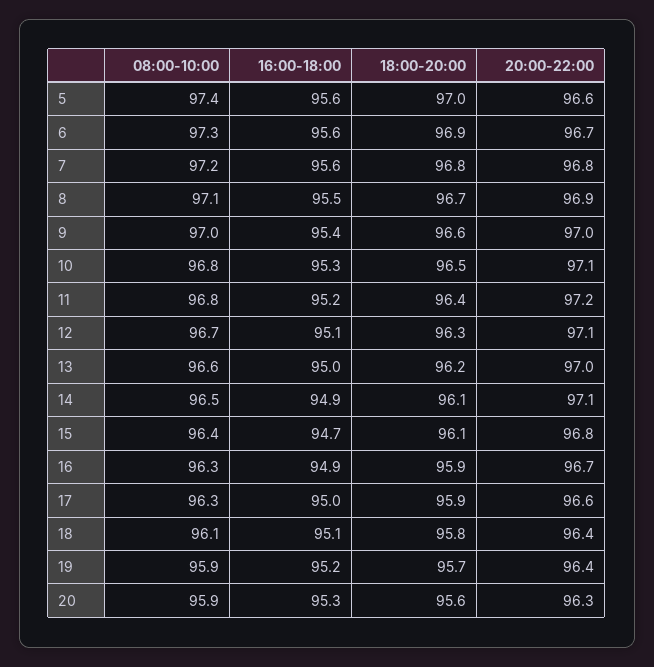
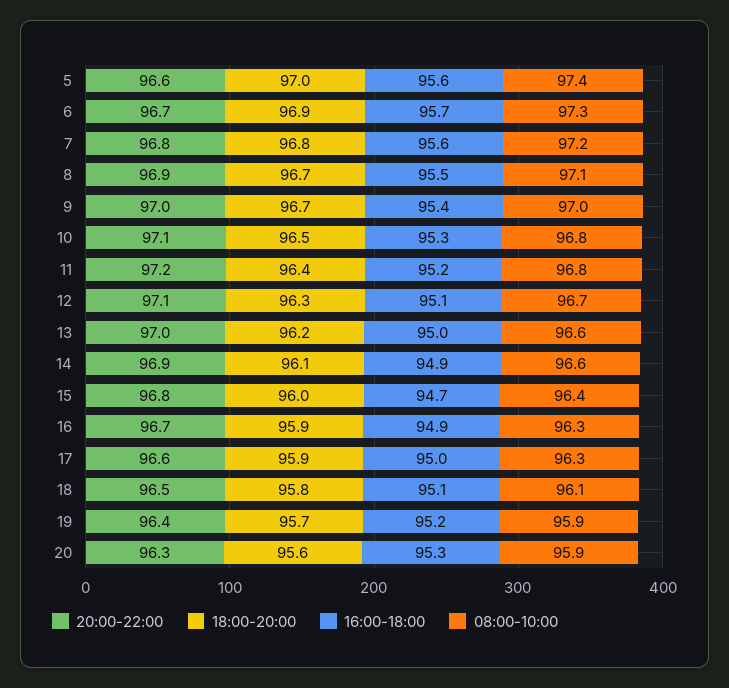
16:00-18:00, 6: 95.6 -> 95.7
18:00-20:00, 9: 96.6 -> 96.7
08:00-10:00, 14: 96.5 -> 96.6
20:00-22:00, 14: 97.1 -> 96.9
18:00-20:00, 15: 96.1 -> 96
20:00-22:00, 18: 96.4 -> 96.5

